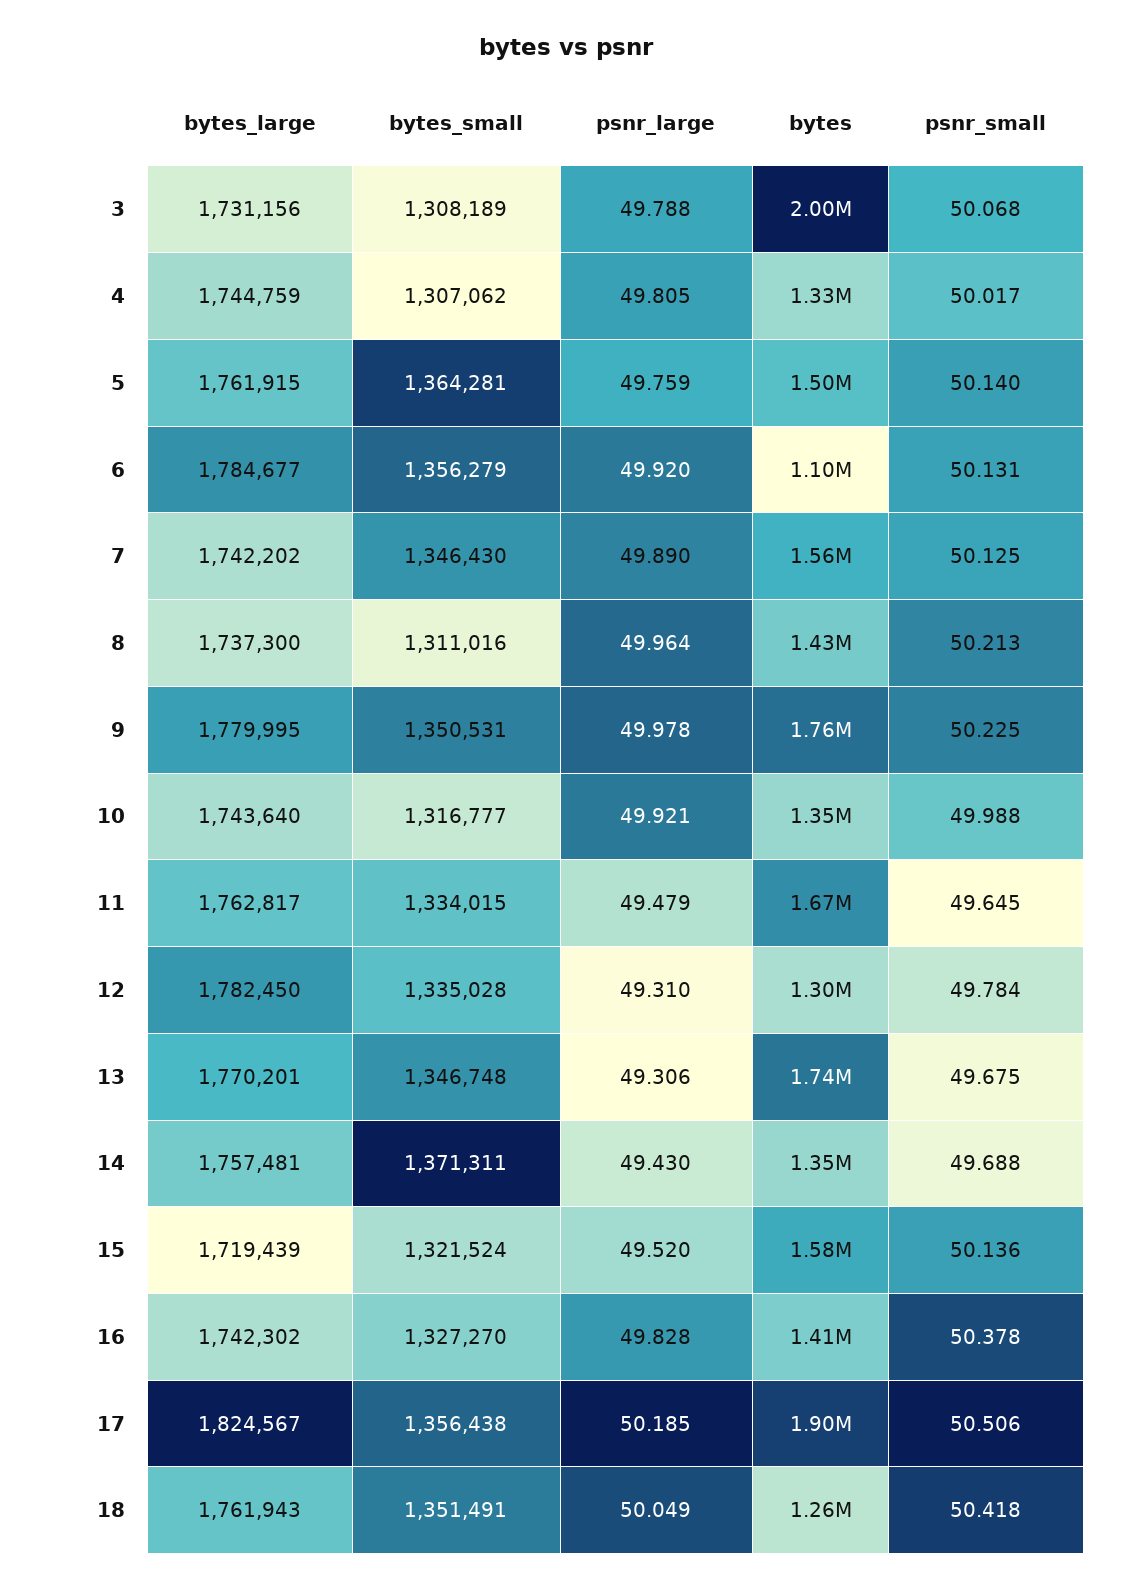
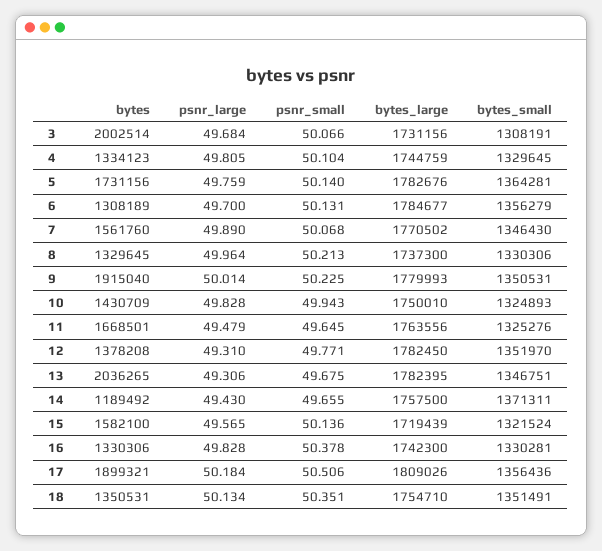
bytes_small, 3: 1308189 -> 1308191
psnr_large, 3: 49.788 -> 49.684
psnr_small, 3: 50.068 -> 50.066
bytes_small, 4: 1307062 -> 1329645
psnr_small, 4: 50.017 -> 50.104
bytes_large, 5: 1761915 -> 1782676
bytes, 5: 1500000 -> 1731156
psnr_large, 6: 49.92 -> 49.7
bytes, 6: 1100000 -> 1308189
bytes_large, 7: 1742202 -> 1770502
psnr_small, 7: 50.125 -> 50.068
bytes_small, 8: 1311016 -> 1330306
bytes, 8: 1430000 -> 1329645
bytes_large, 9: 1779995 -> 1779993
psnr_large, 9: 49.978 -> 50.014
bytes, 9: 1760000 -> 1915040
bytes_large, 10: 1743640 -> 1750010
bytes_small, 10: 1316777 -> 1324893
psnr_large, 10: 49.921 -> 49.828
bytes, 10: 1350000 -> 1430709
psnr_small, 10: 49.988 -> 49.943
bytes_large, 11: 1762817 -> 1763556
bytes_small, 11: 1334015 -> 1325276
bytes_small, 12: 1335028 -> 1351970
bytes, 12: 1300000 -> 1378208
psnr_small, 12: 49.784 -> 49.771
bytes_large, 13: 1770201 -> 1782395
bytes_small, 13: 1346748 -> 1346751
bytes, 13: 1740000 -> 2036265
bytes_large, 14: 1757481 -> 1757500
bytes, 14: 1350000 -> 1189492
psnr_small, 14: 49.688 -> 49.655
psnr_large, 15: 49.52 -> 49.565
bytes_large, 16: 1742302 -> 1742300
bytes_small, 16: 1327270 -> 1330281
bytes, 16: 1410000 -> 1330306
bytes_large, 17: 1824567 -> 1809026
bytes_small, 17: 1356438 -> 1356436
psnr_large, 17: 50.185 -> 50.184
bytes_large, 18: 1761943 -> 1754710
psnr_large, 18: 50.049 -> 50.134
bytes, 18: 1260000 -> 1350531
psnr_small, 18: 50.418 -> 50.351

